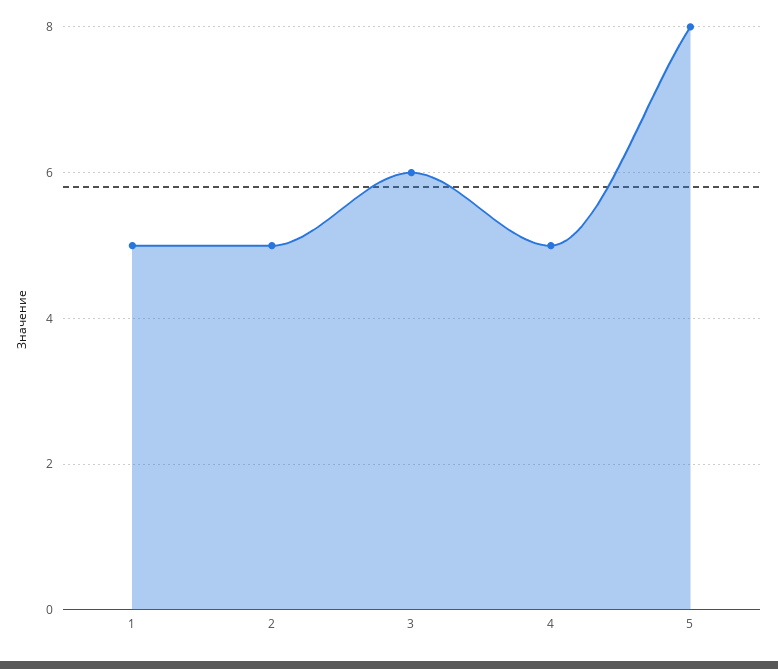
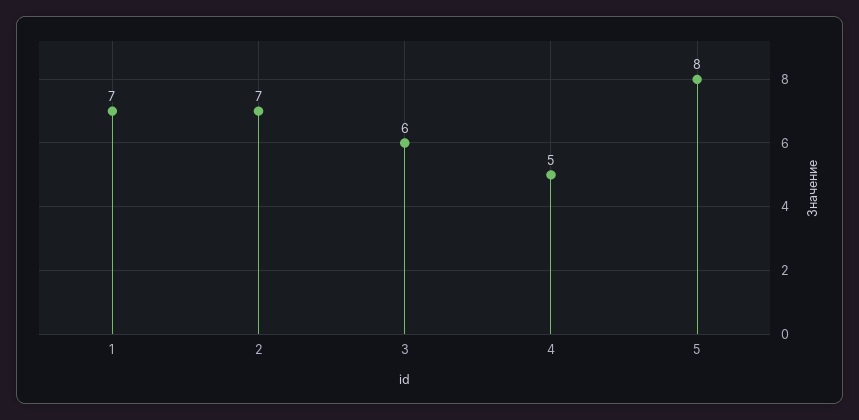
1: 5 -> 7
2: 5 -> 7

